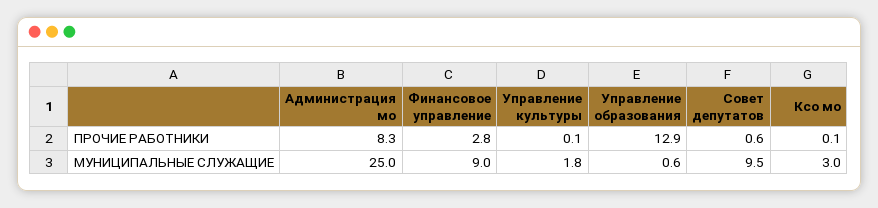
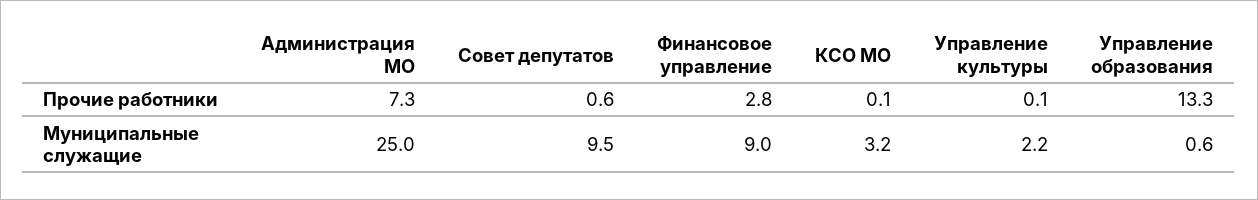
Администрация мо, ПРОЧИЕ РАБОТНИКИ: 8.3 -> 7.3
Управление образования, ПРОЧИЕ РАБОТНИКИ: 12.9 -> 13.3
Управление культуры, МУНИЦИПАЛЬНЫЕ СЛУЖАЩИЕ: 1.8 -> 2.2
Ксо мо, МУНИЦИПАЛЬНЫЕ СЛУЖАЩИЕ: 3 -> 3.2

